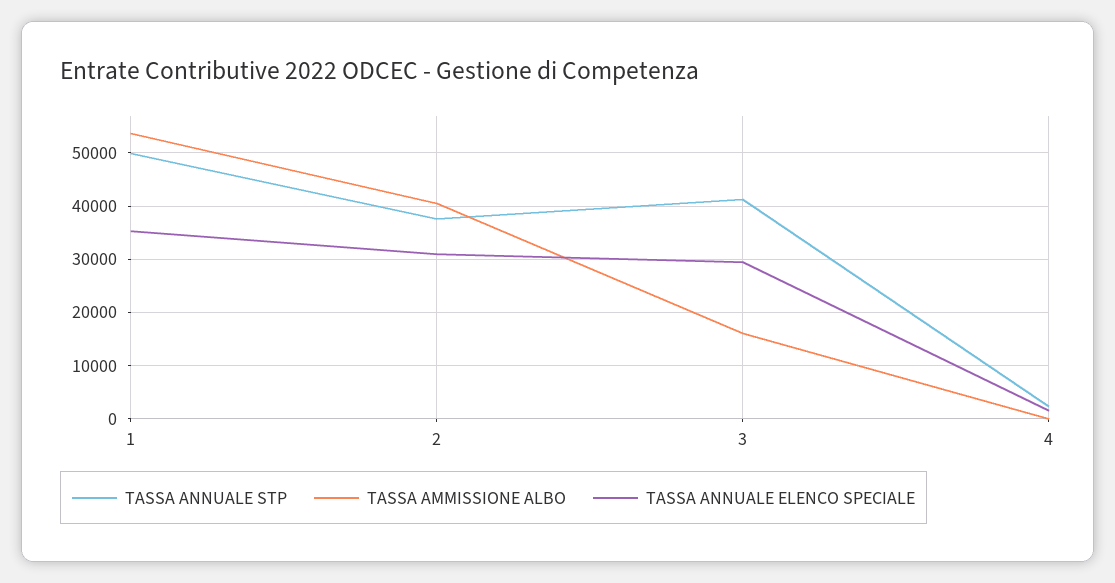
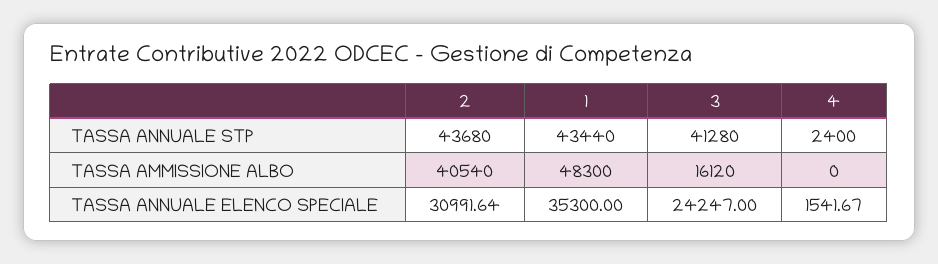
TASSA ANNUALE STP, 1: 50000 -> 43440
TASSA AMMISSIONE ALBO, 1: 54000 -> 48300
TASSA ANNUALE STP, 2: 38000 -> 43680
TASSA ANNUALE ELENCO SPECIALE, 3: 30000 -> 24247

